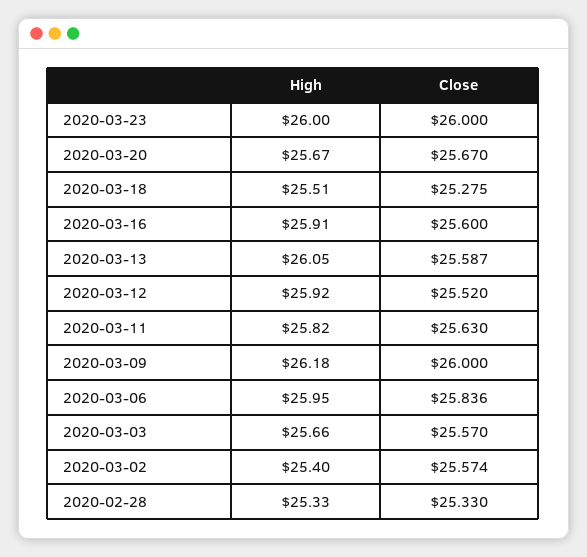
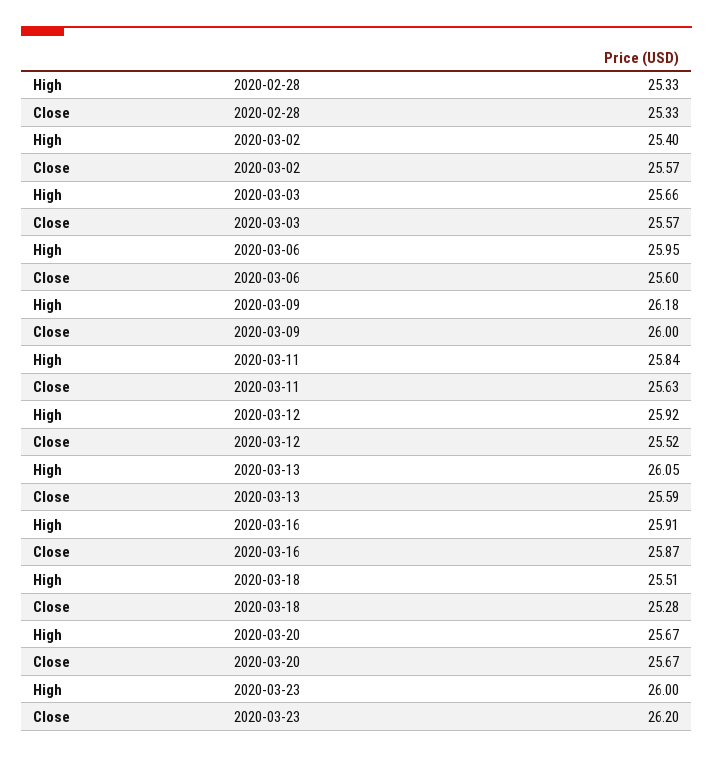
Close, 2020-03-23: 26 -> 26.2
Close, 2020-03-16: 25.6 -> 25.87
High, 2020-03-11: 25.82 -> 25.84
Close, 2020-03-06: 25.836 -> 25.6

